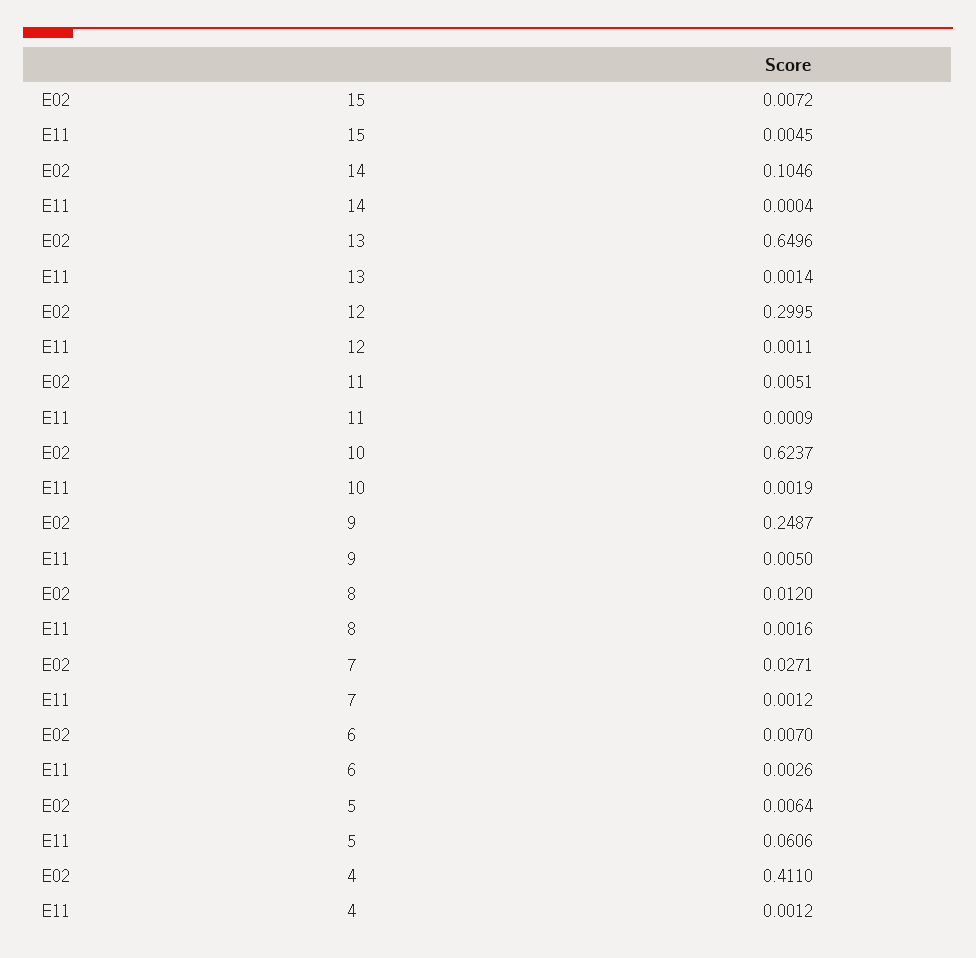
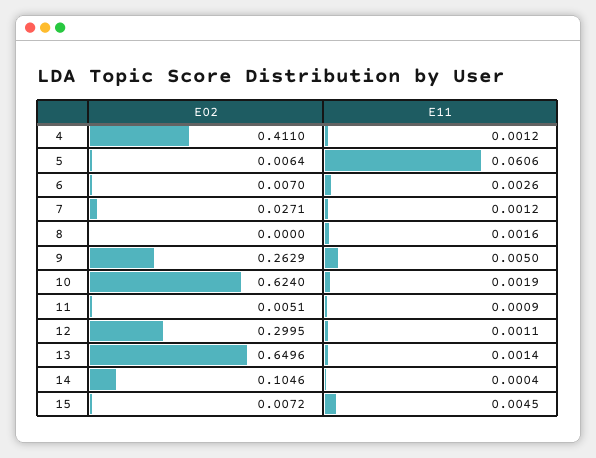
E02, 10: 0.6237 -> 0.624
E02, 9: 0.2487 -> 0.2629
E02, 8: 0.012 -> 0

